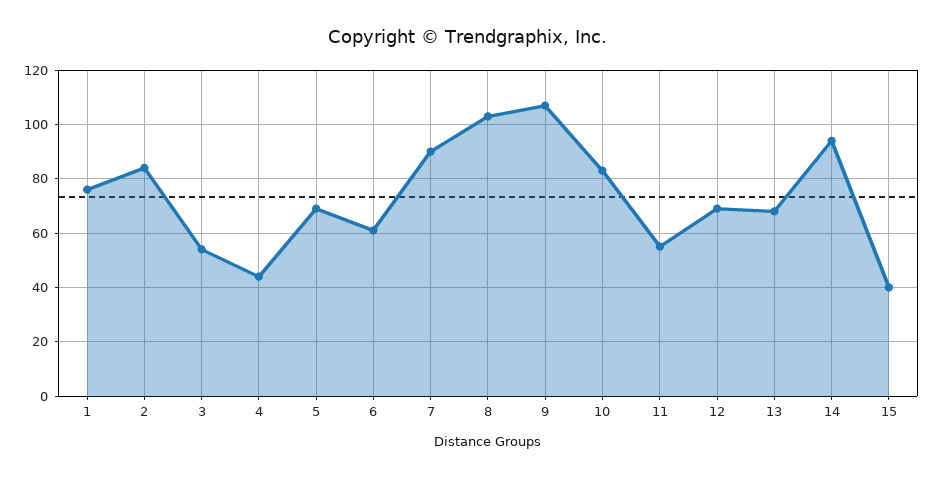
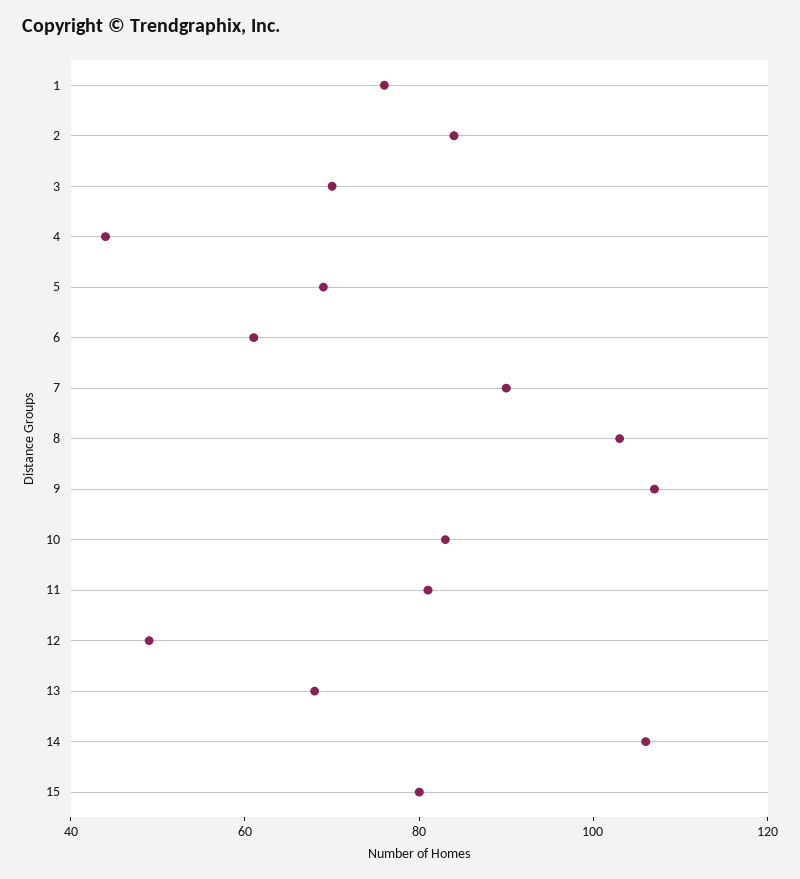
3: 55 -> 70
11: 55 -> 80
12: 70 -> 50
14: 95 -> 105
15: 40 -> 80

